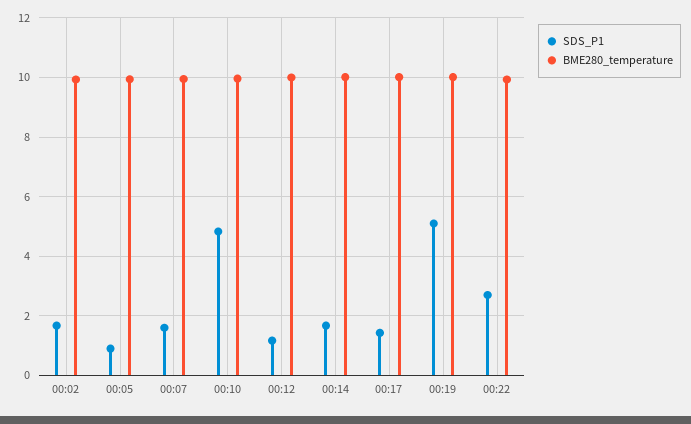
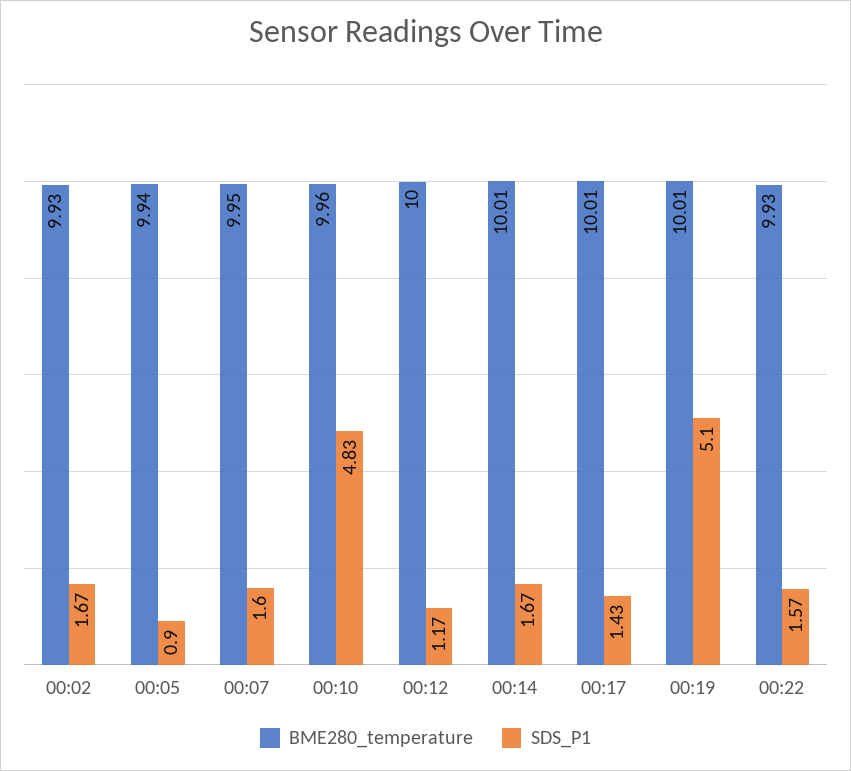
SDS_P1, 00:22: 2.75 -> 1.57

